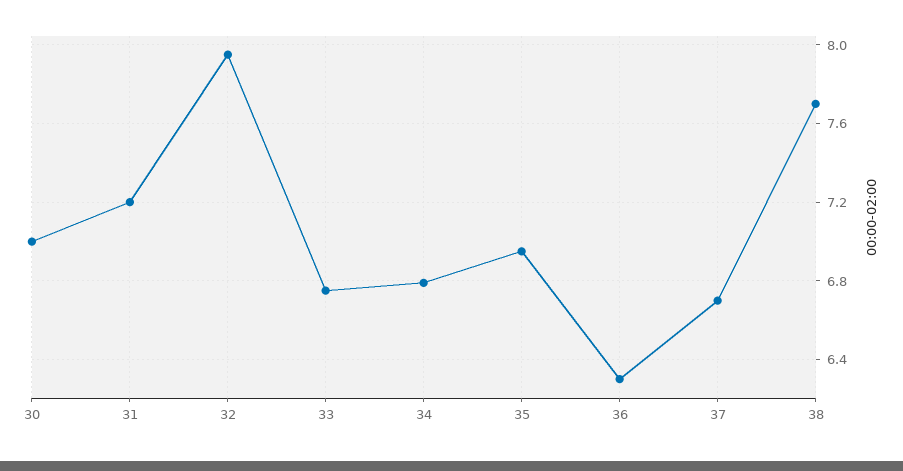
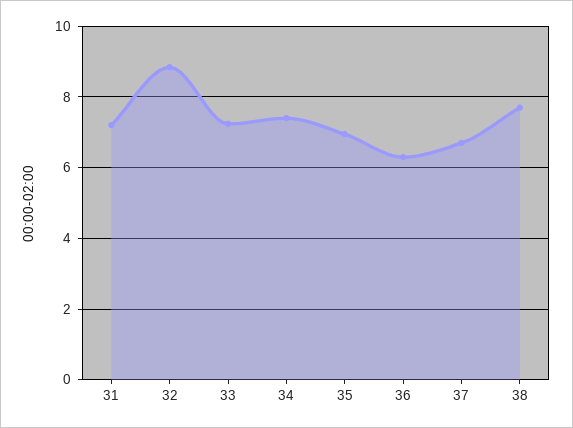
30: 7 -> none
32: 7.95 -> 8.8
33: 6.75 -> 7.2
34: 6.8 -> 7.4

